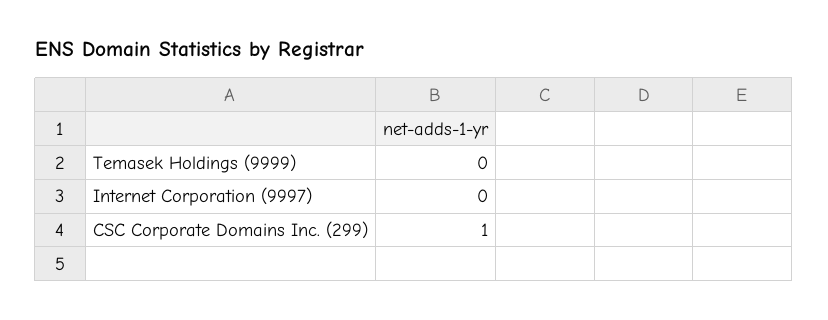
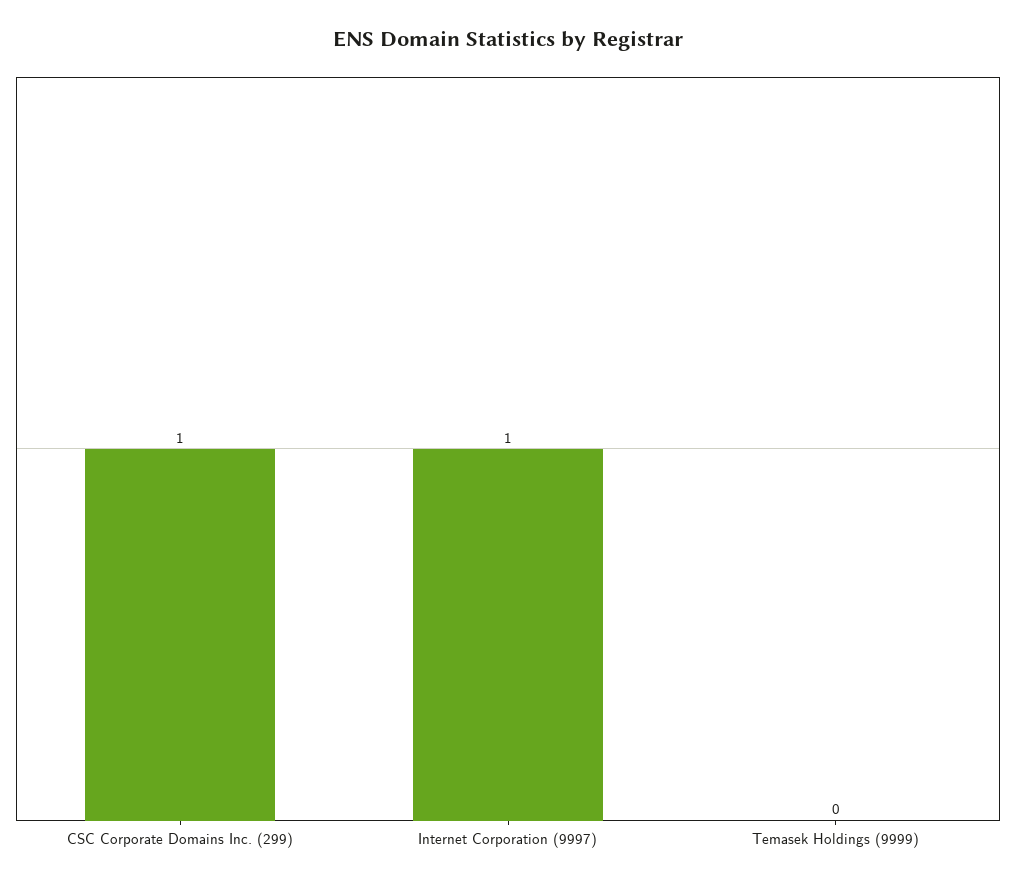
Internet Corporation (9997): 0 -> 1

